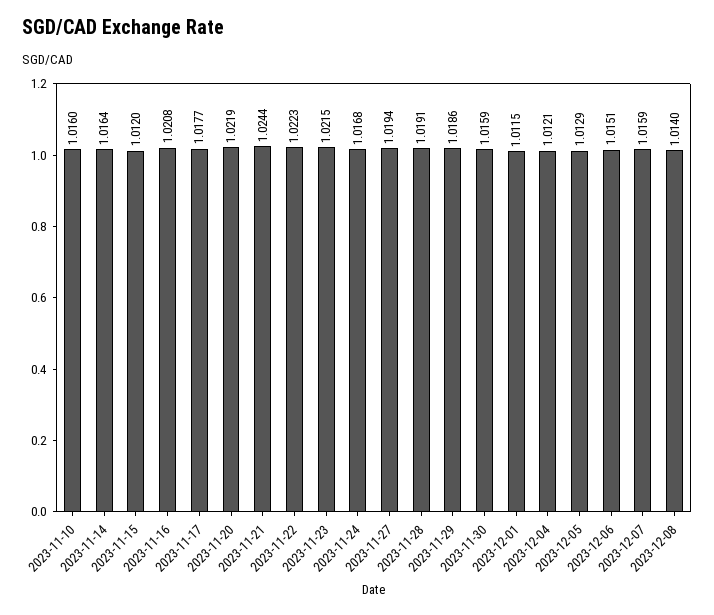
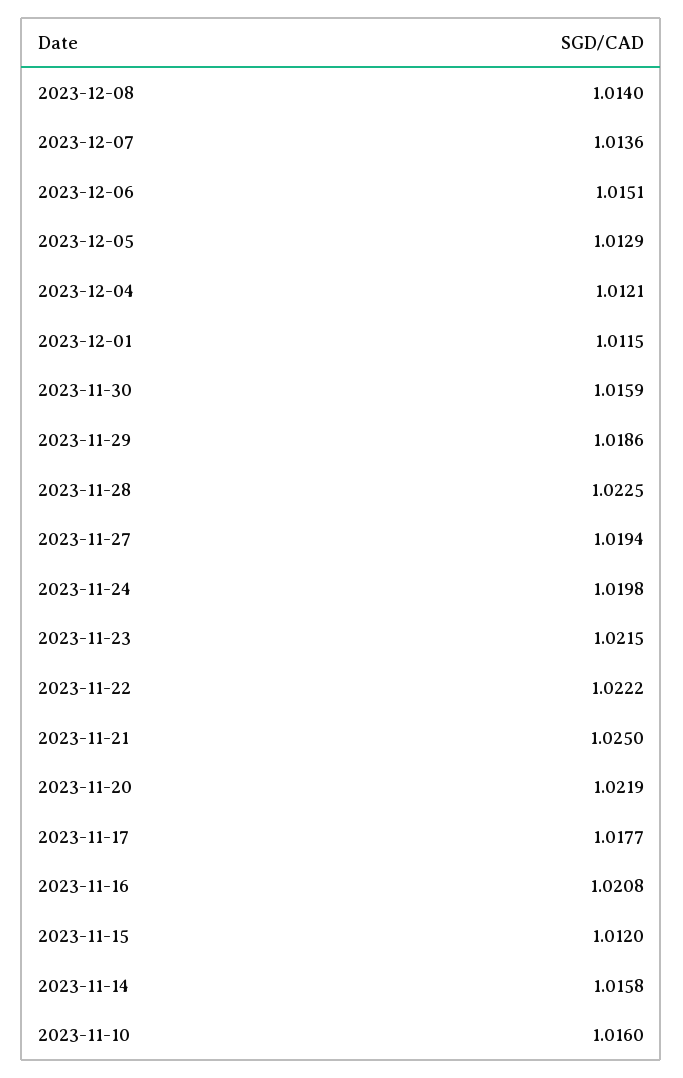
2023-11-14: 1.0164 -> 1.0158
2023-11-21: 1.0244 -> 1.025
2023-11-22: 1.0223 -> 1.0222
2023-11-24: 1.0168 -> 1.0198
2023-11-28: 1.0191 -> 1.0225
2023-12-07: 1.0159 -> 1.0136

